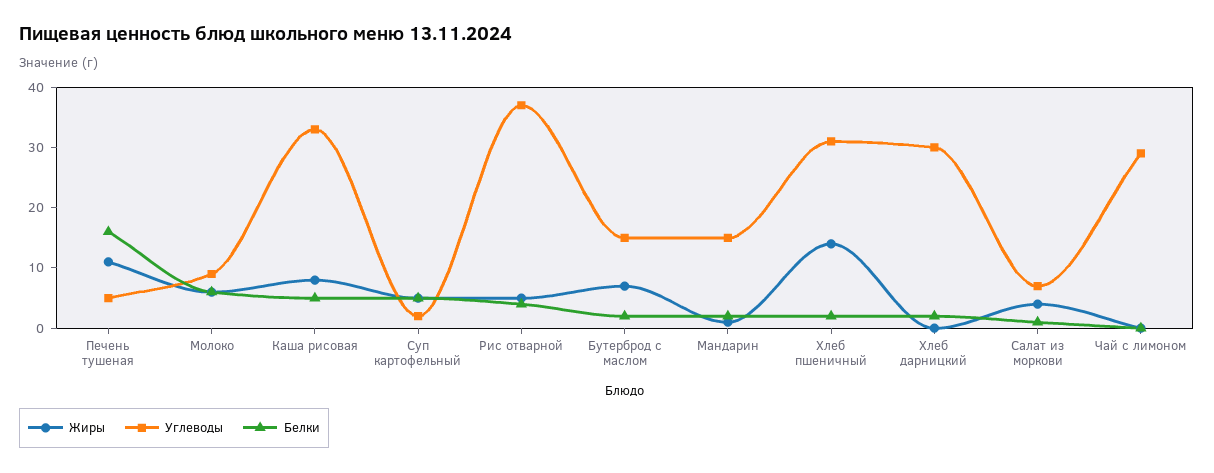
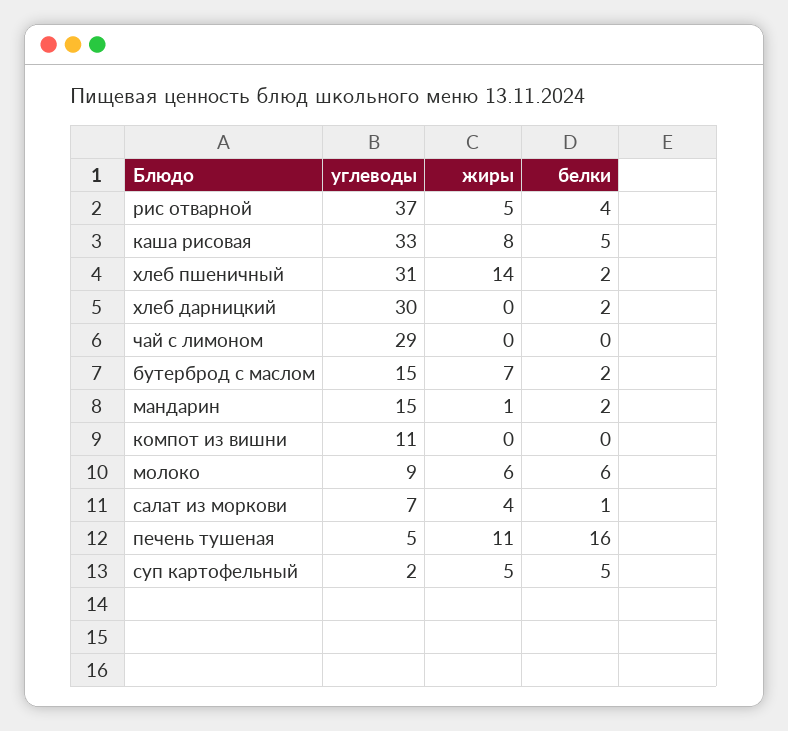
Углеводы, компот из вишни: none -> 11
Жиры, компот из вишни: none -> 0
Белки, компот из вишни: none -> 0

